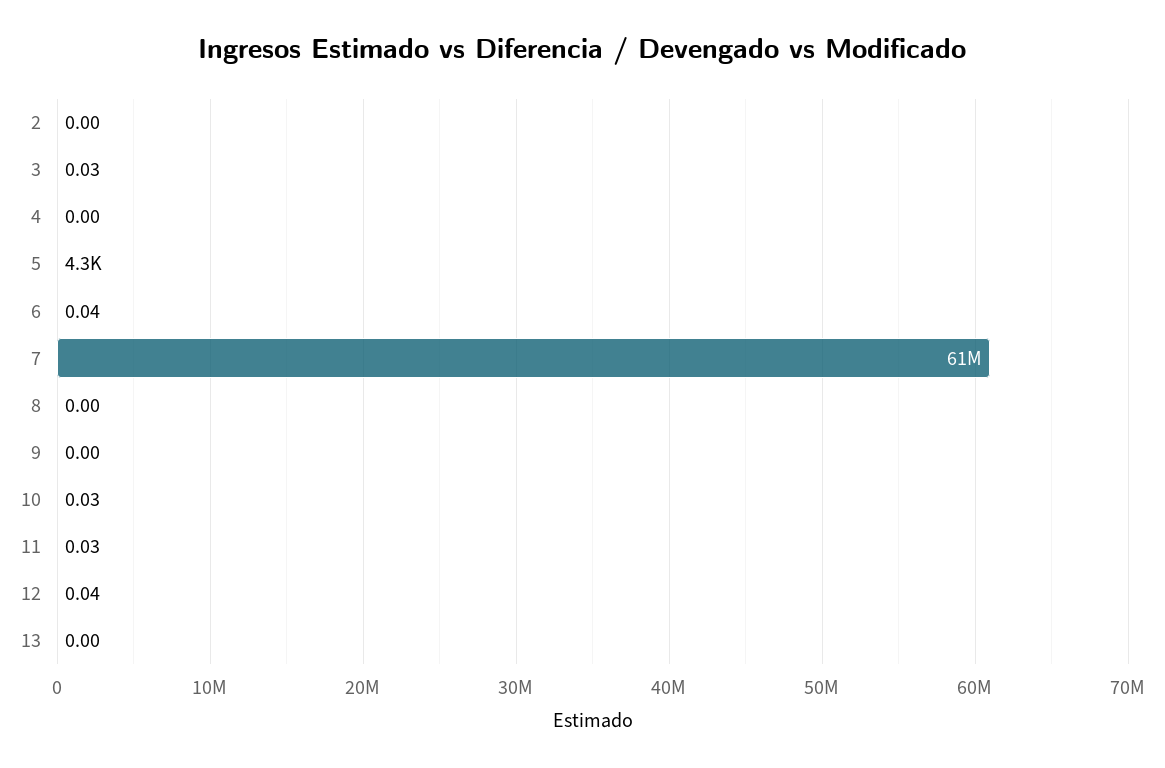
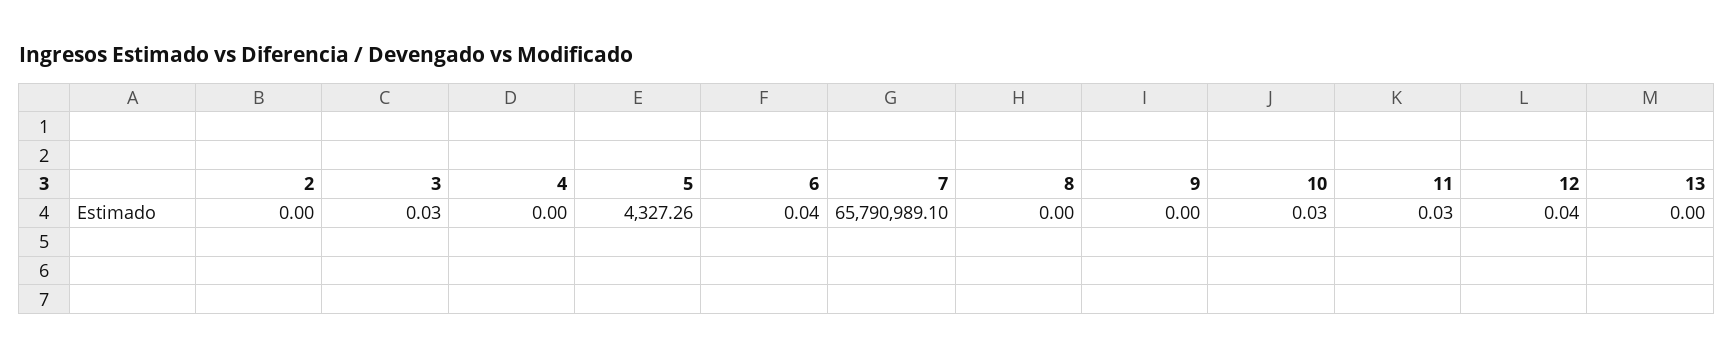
7: 61000000 -> 65790989.1

